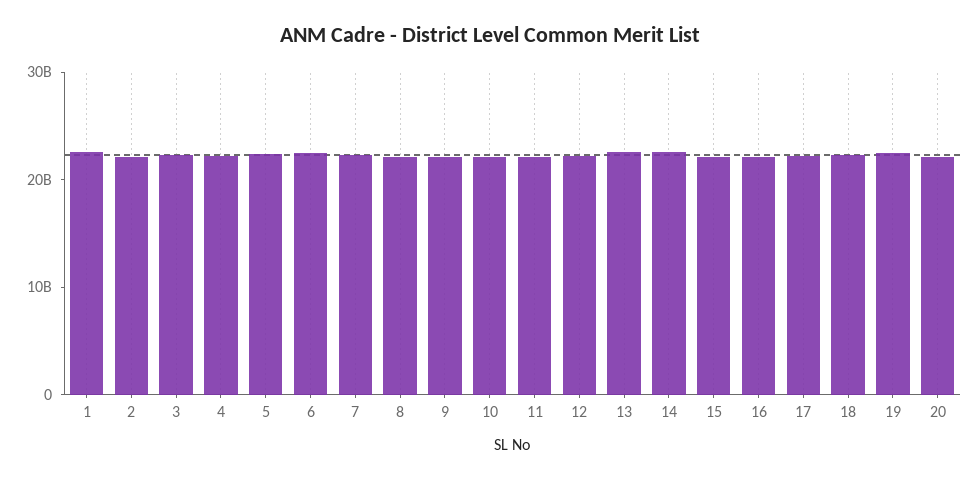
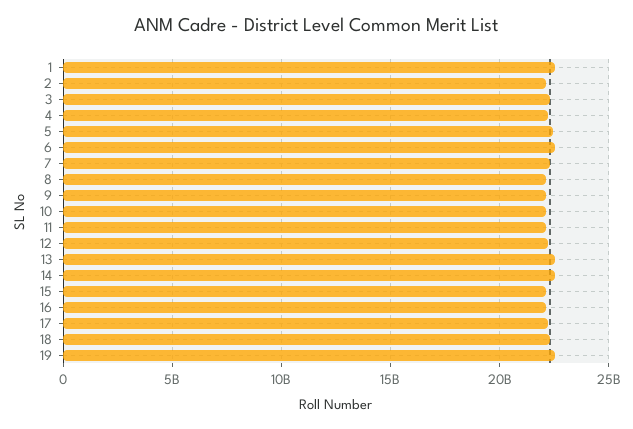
20: 22000000000 -> none

